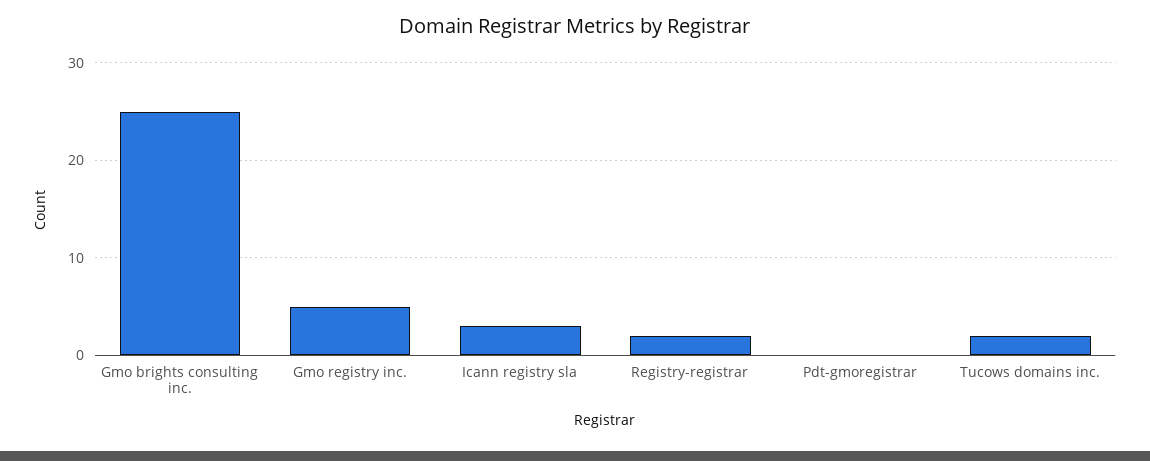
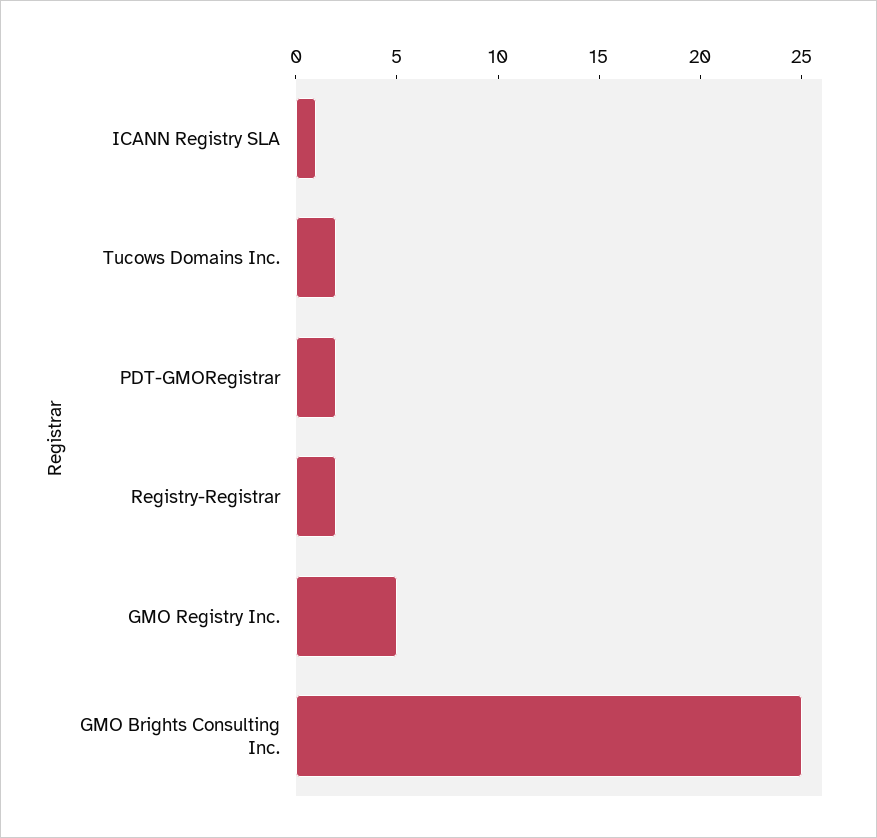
Icann registry sla: 3 -> 1
Pdt-gmoregistrar: 0 -> 2

